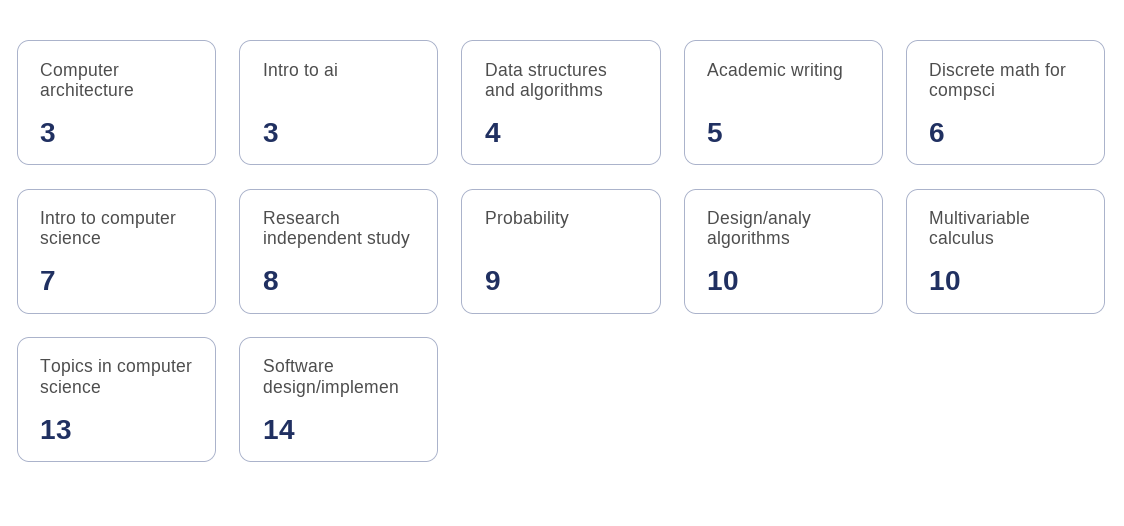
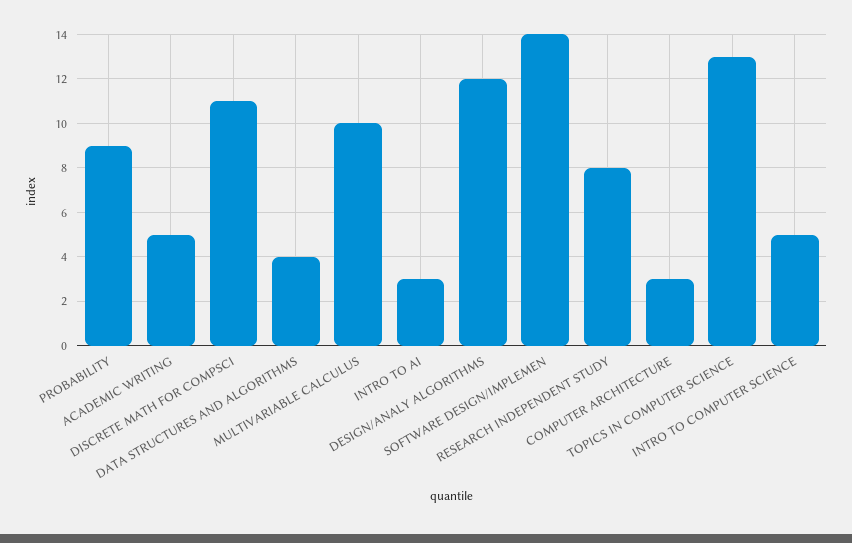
Discrete math for compsci: 6 -> 11
Intro to computer science: 7 -> 5
Design/analy algorithms: 10 -> 12

